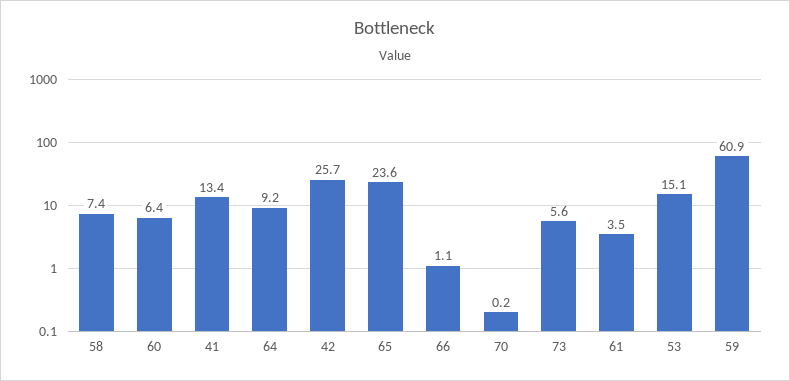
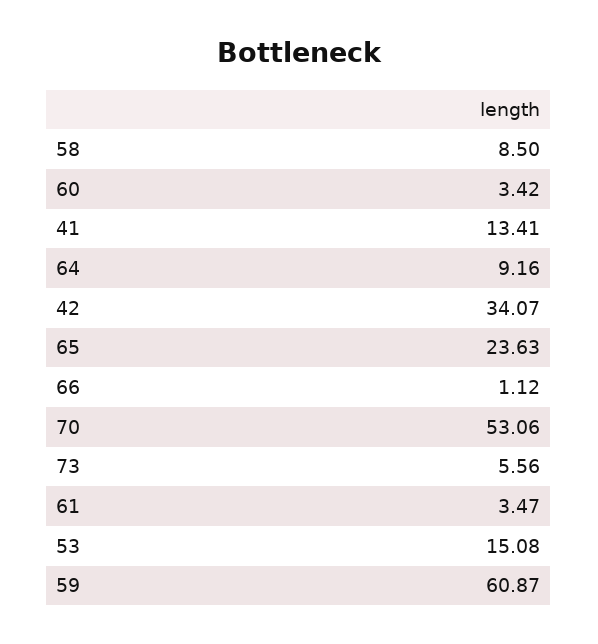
58: 7.4 -> 8.5
60: 6.4 -> 3.42
42: 25.7 -> 34.07
70: 0.2 -> 53.06

